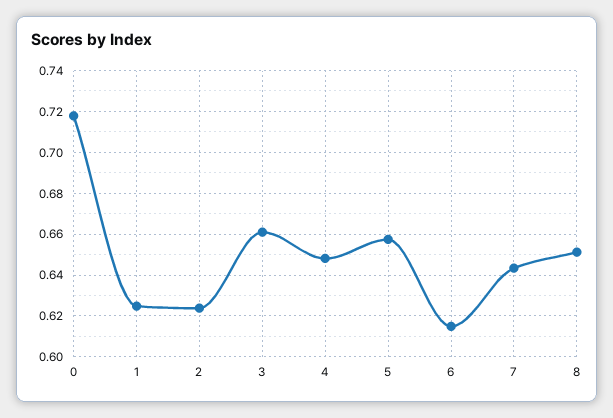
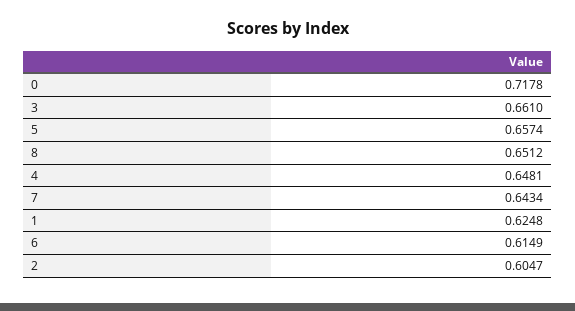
2: 0.625 -> 0.6047

